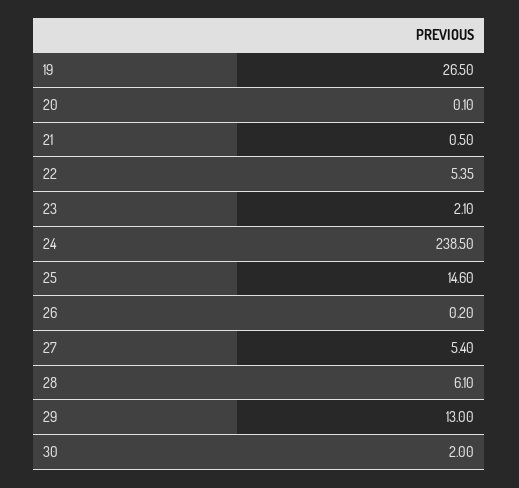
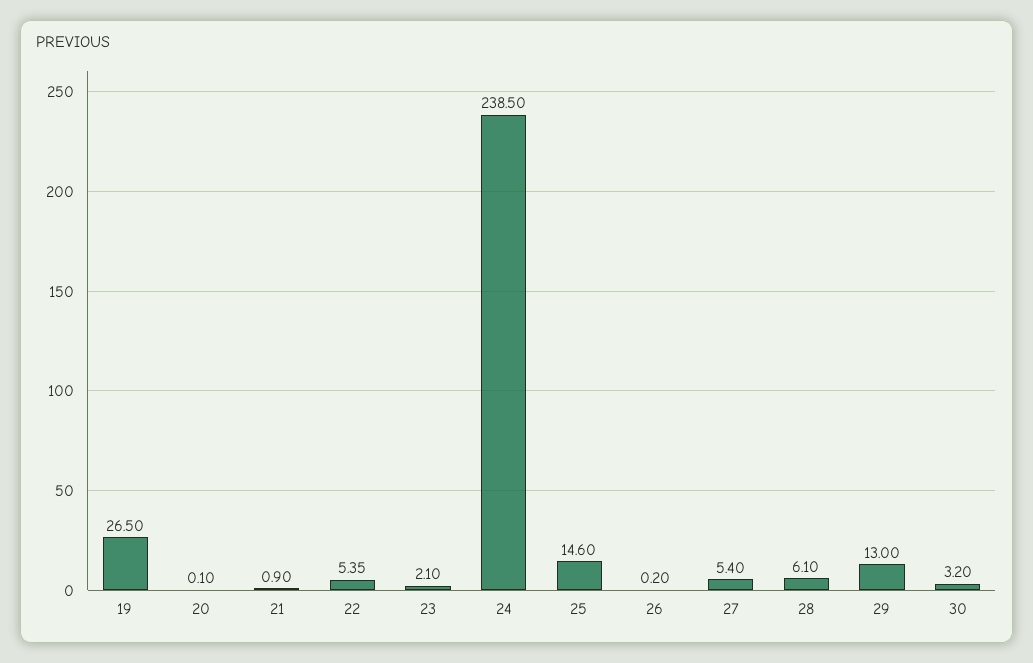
21: 0.5 -> 0.9
30: 2 -> 3.2

